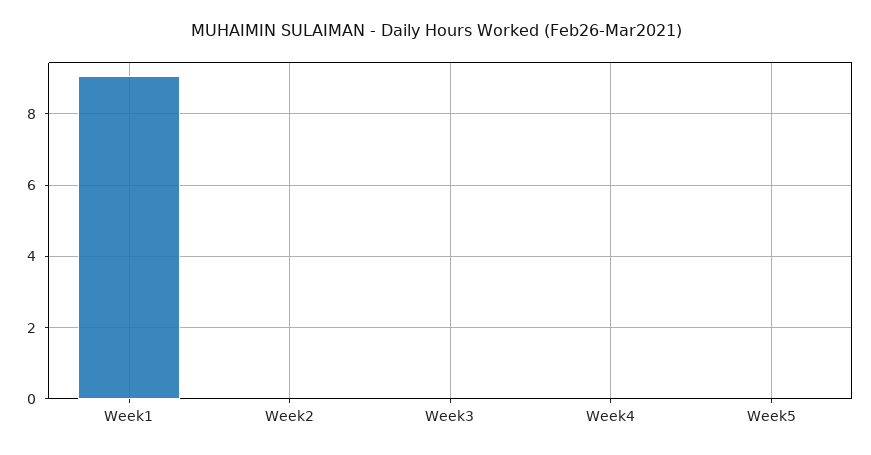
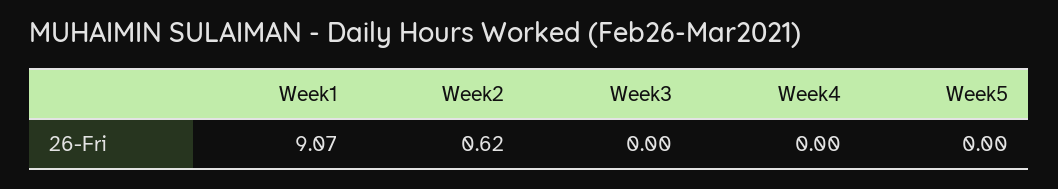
Week2: 0 -> 0.62

